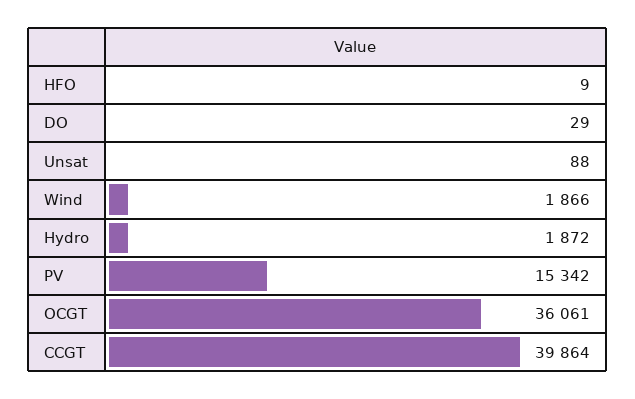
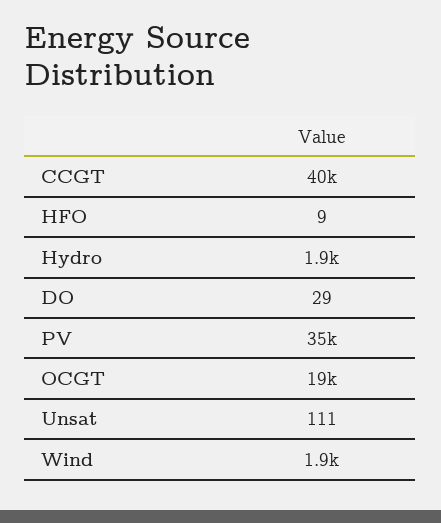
Unsat: 88 -> 111
PV: 15342 -> 35000
OCGT: 36061 -> 19000

